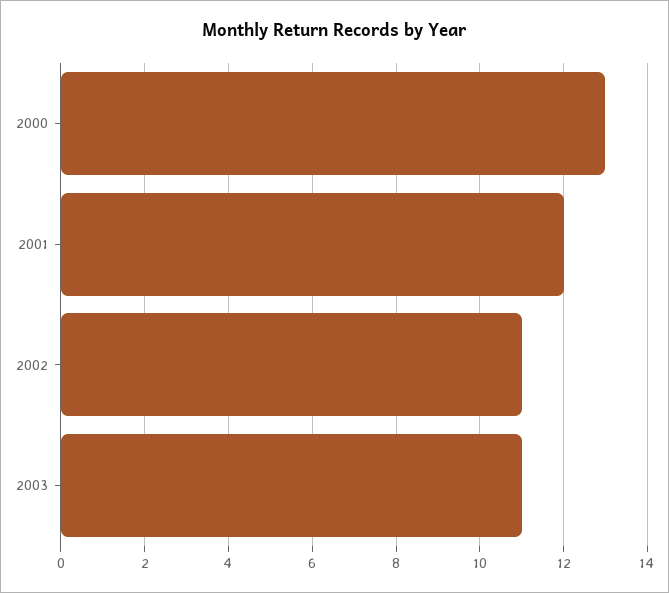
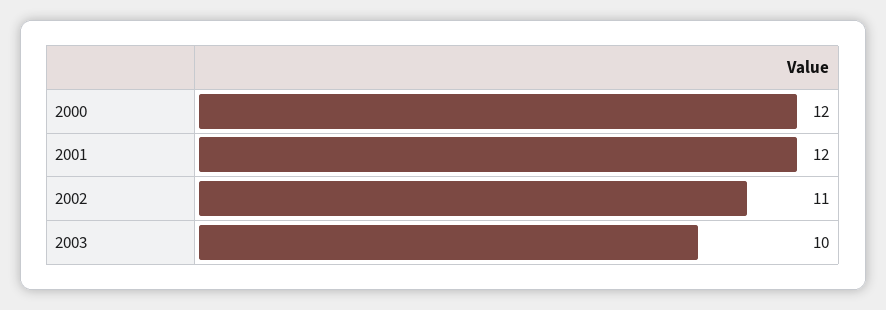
2000: 13 -> 12
2003: 11 -> 10

